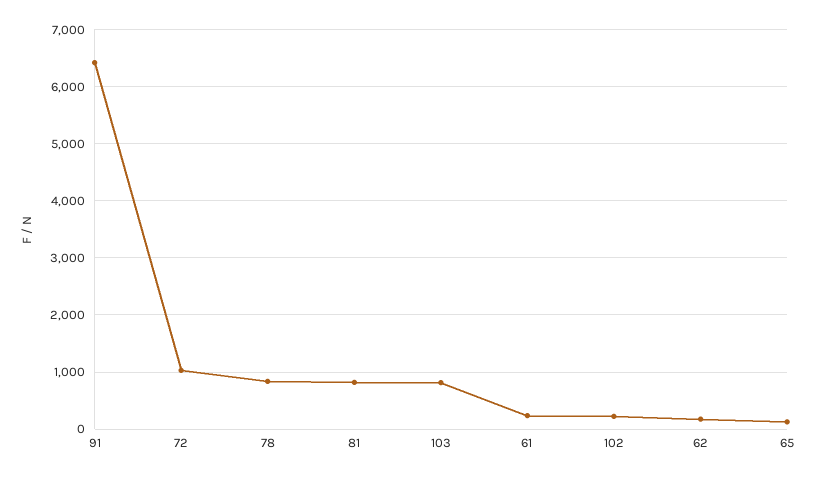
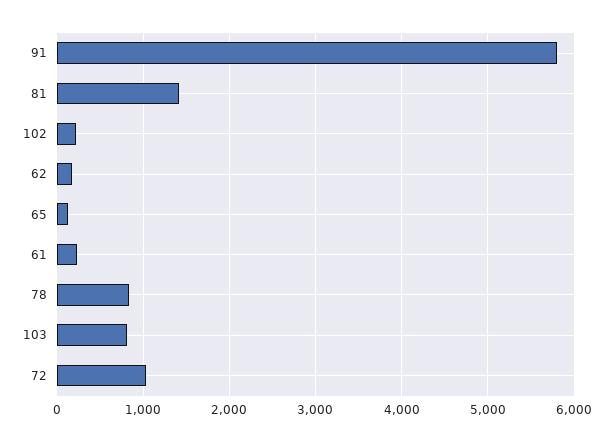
91: 6400 -> 5800
81: 800 -> 1400

